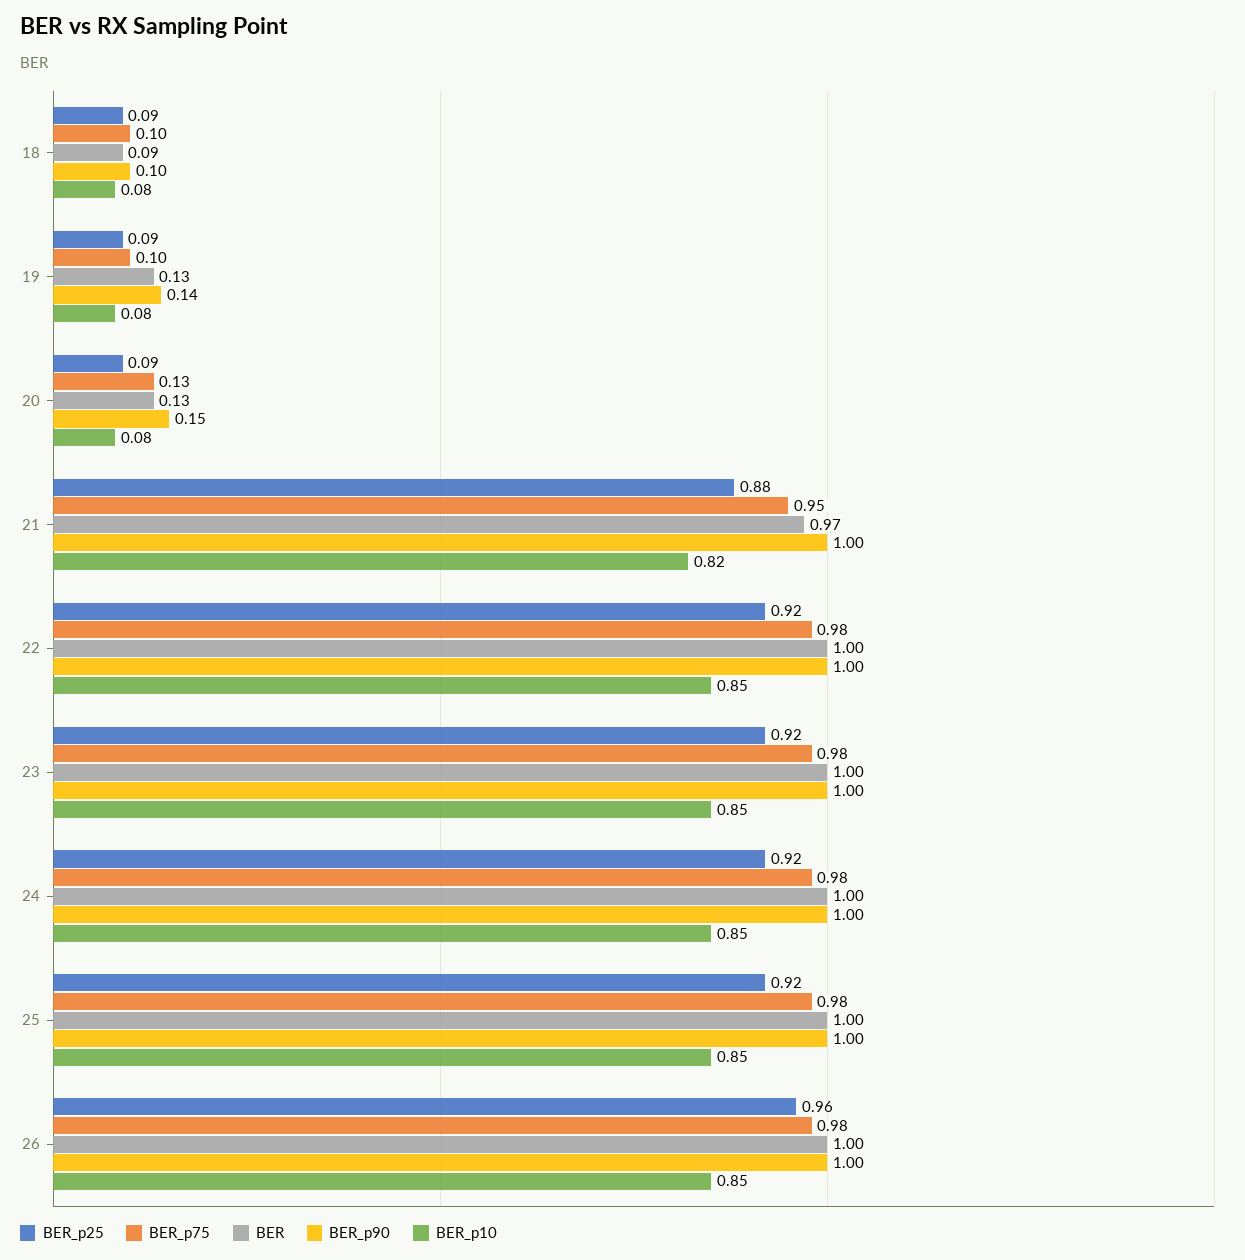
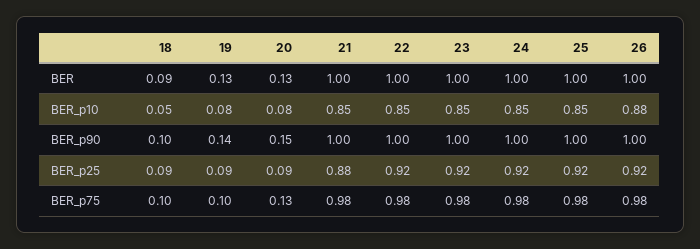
BER_p10, 18: 0.08 -> 0.05
BER_p75, 21: 0.95 -> 0.98
BER, 21: 0.97 -> 1
BER_p10, 21: 0.82 -> 0.85
BER_p25, 26: 0.96 -> 0.92
BER_p10, 26: 0.85 -> 0.88

